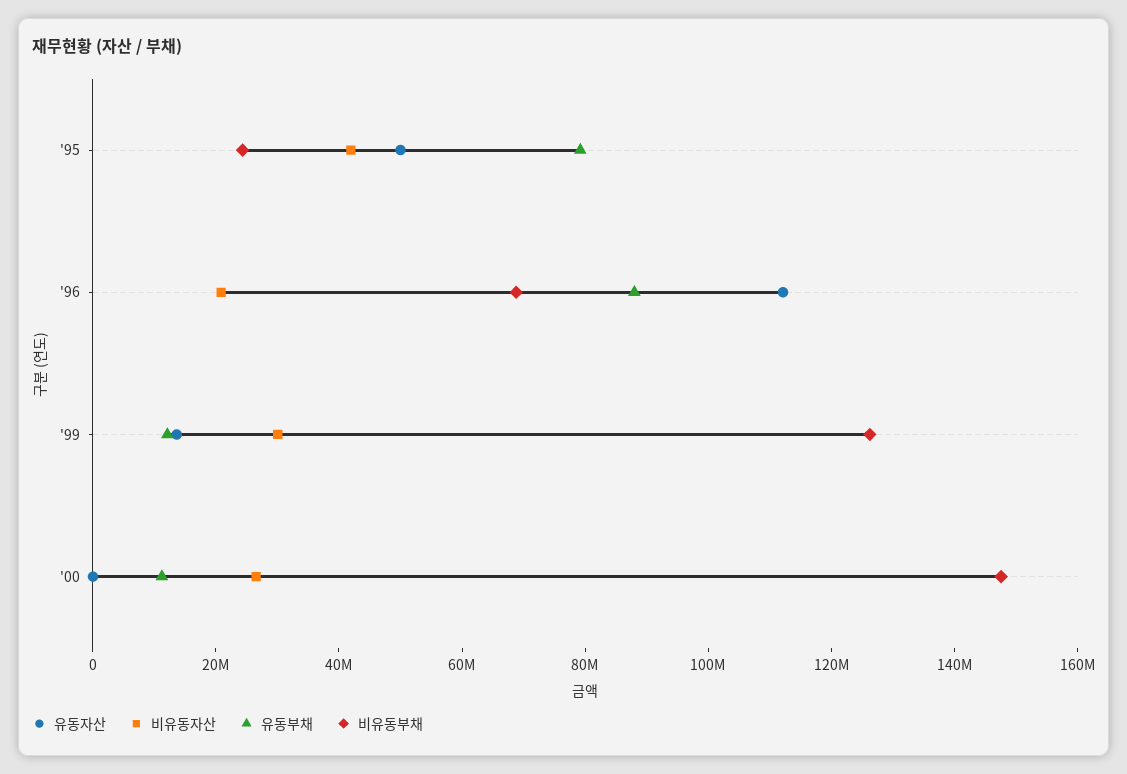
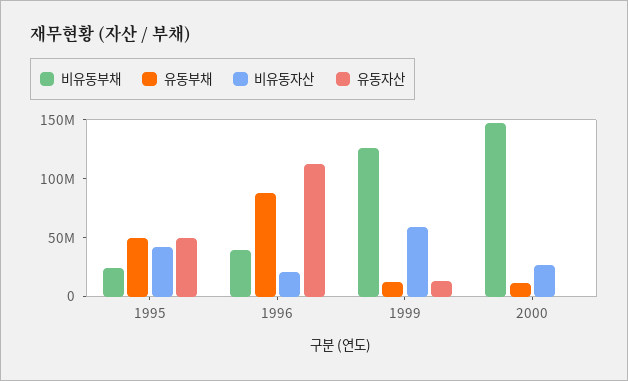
유동부채, '95: 80000000 -> 50000000
비유동부채, '96: 70000000 -> 40000000
비유동자산, '99: 30000000 -> 60000000

